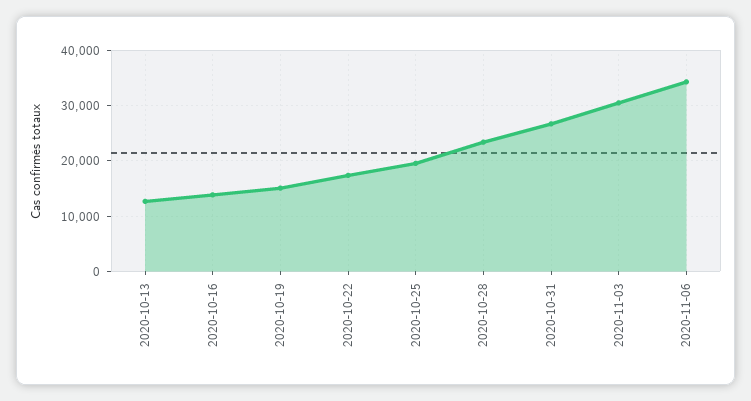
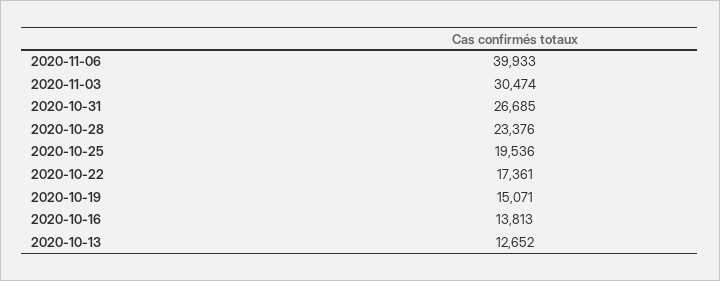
2020-11-06: 34000 -> 39933

